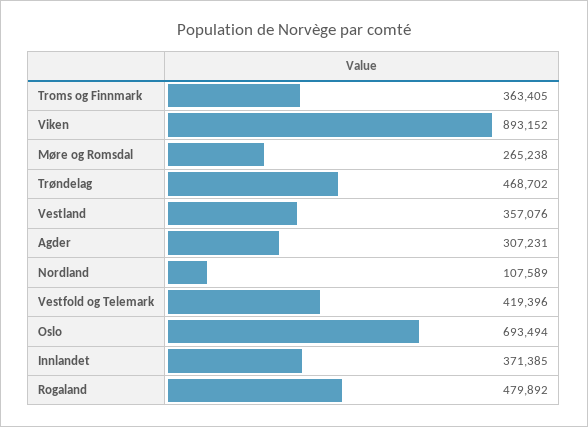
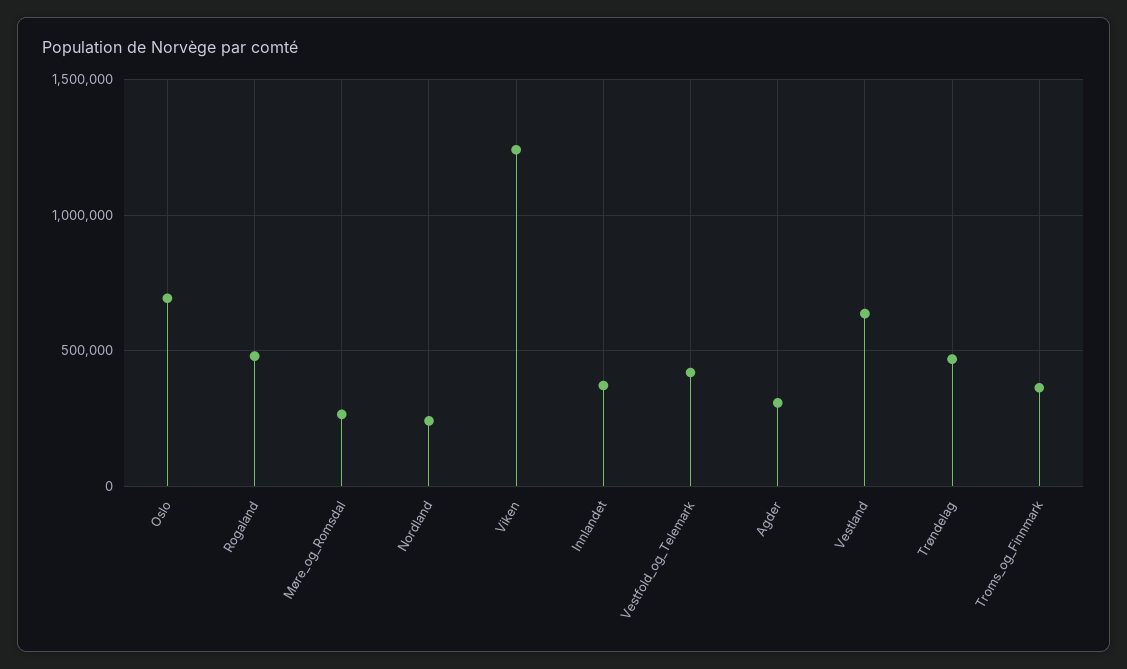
Viken: 893152 -> 1250000
Vestland: 357076 -> 650000
Nordland: 107589 -> 250000

